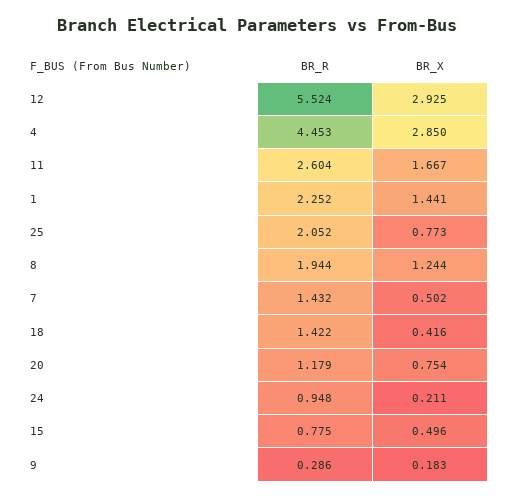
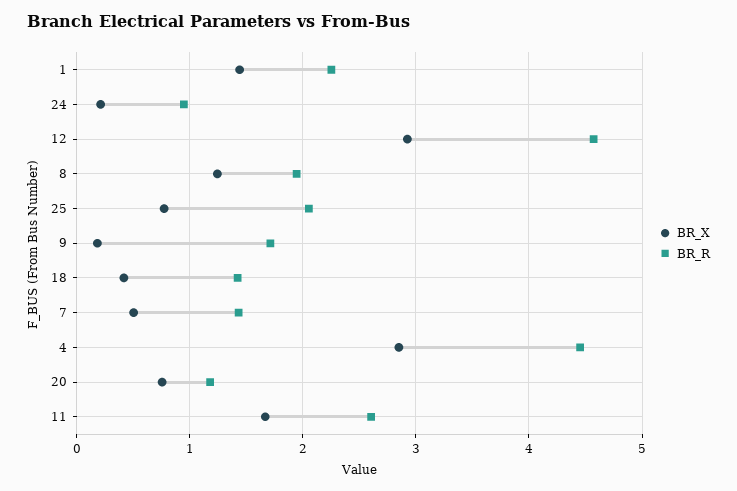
BR_R, 12: 5.524 -> 4.6
BR_R, 15: 0.775 -> none
BR_X, 15: 0.496 -> none
BR_R, 9: 0.286 -> 1.7

